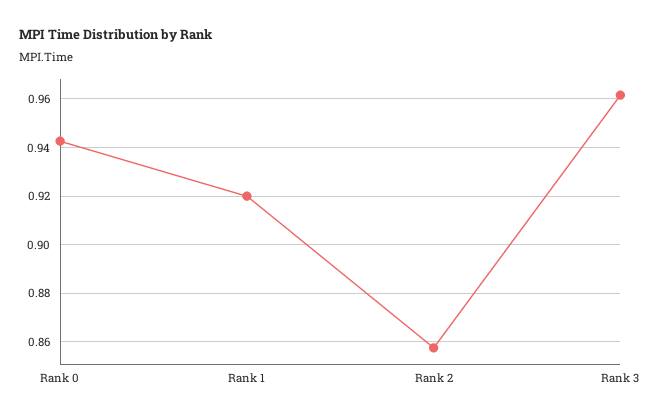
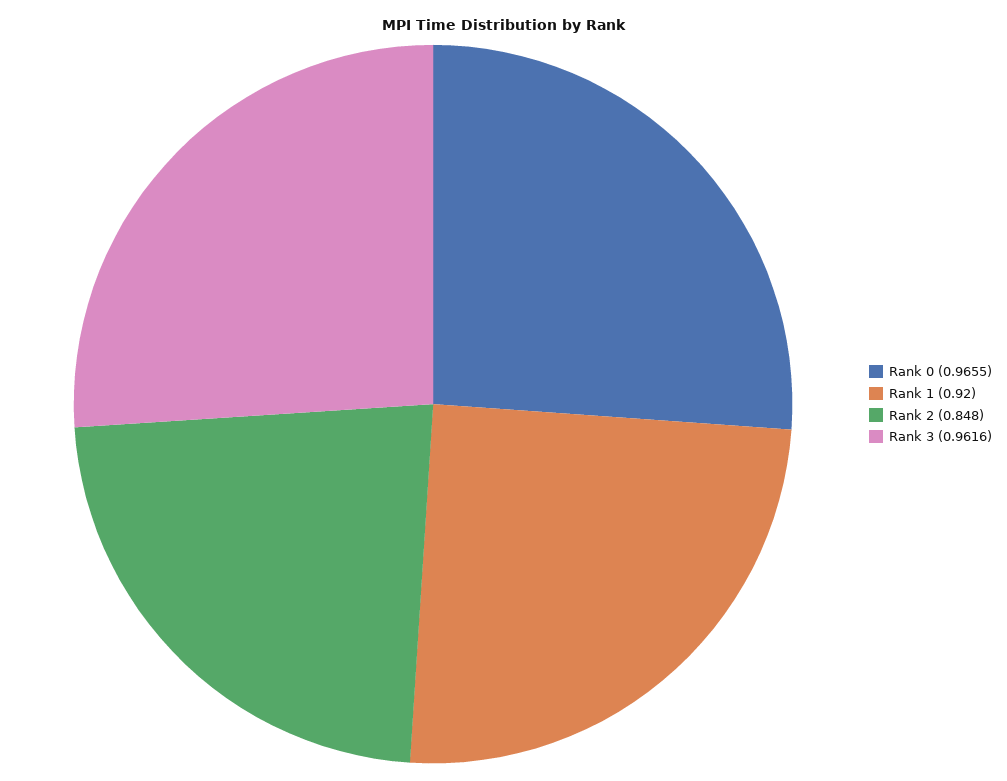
Rank 0: 0.9425 -> 0.9655
Rank 2: 0.8575 -> 0.848

